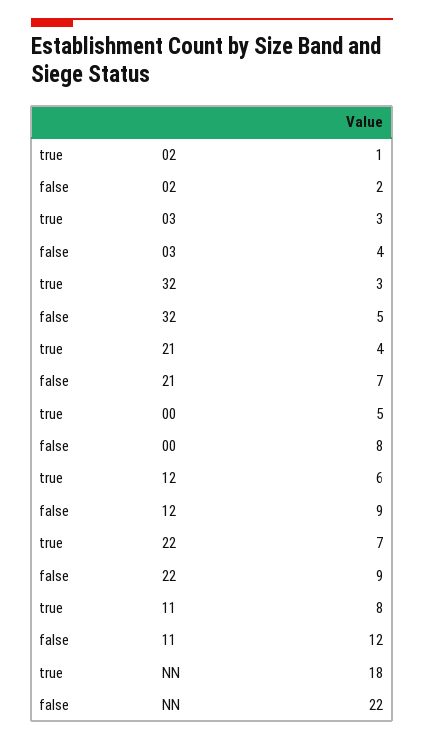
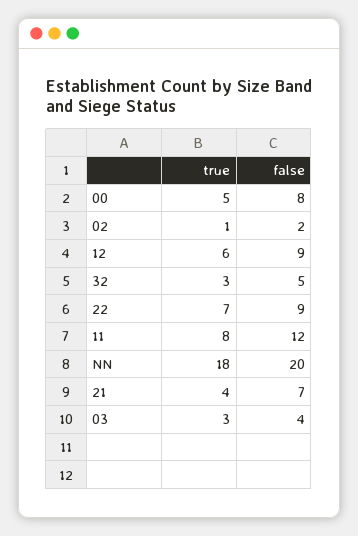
false, NN: 22 -> 20

